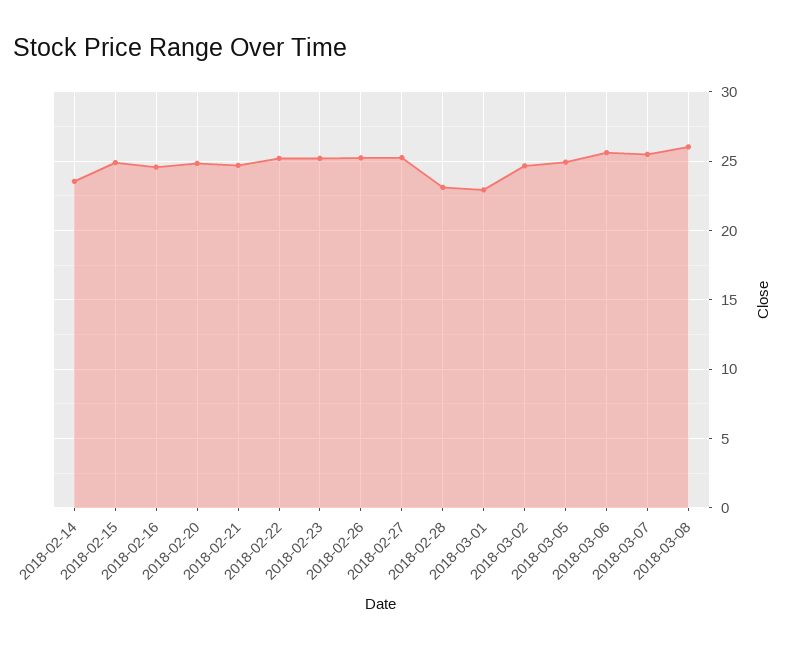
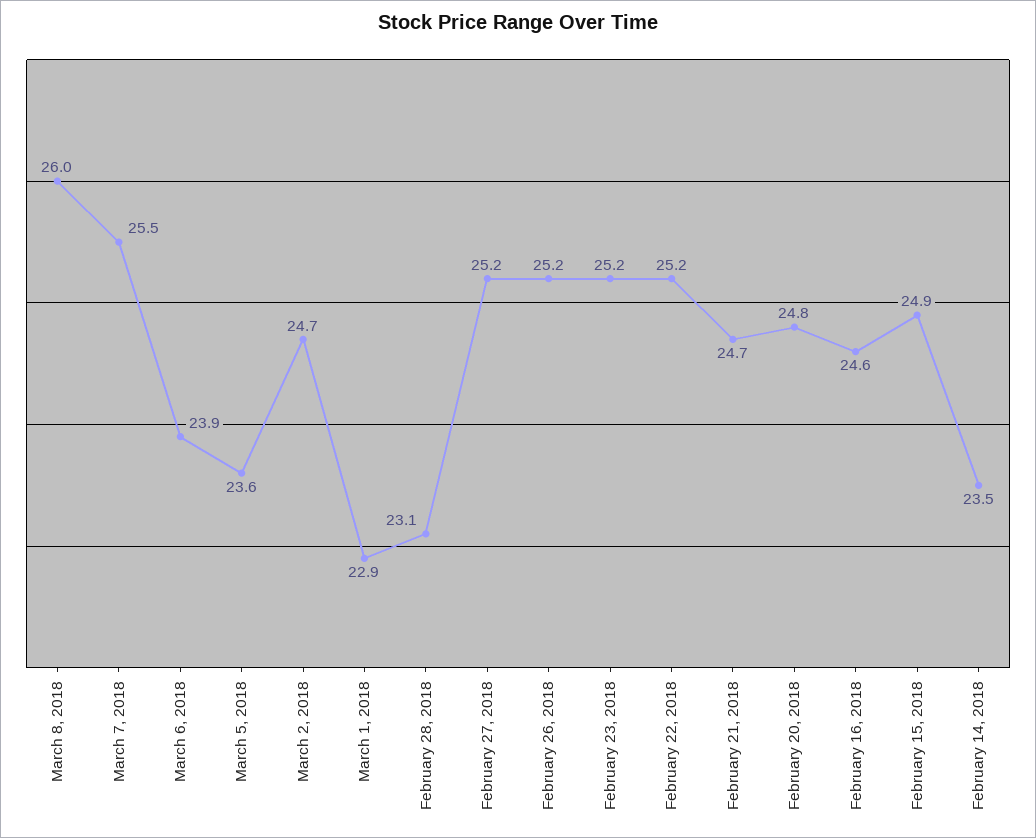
2018-03-05: 25 -> 23.6
2018-03-06: 25.5 -> 23.9

